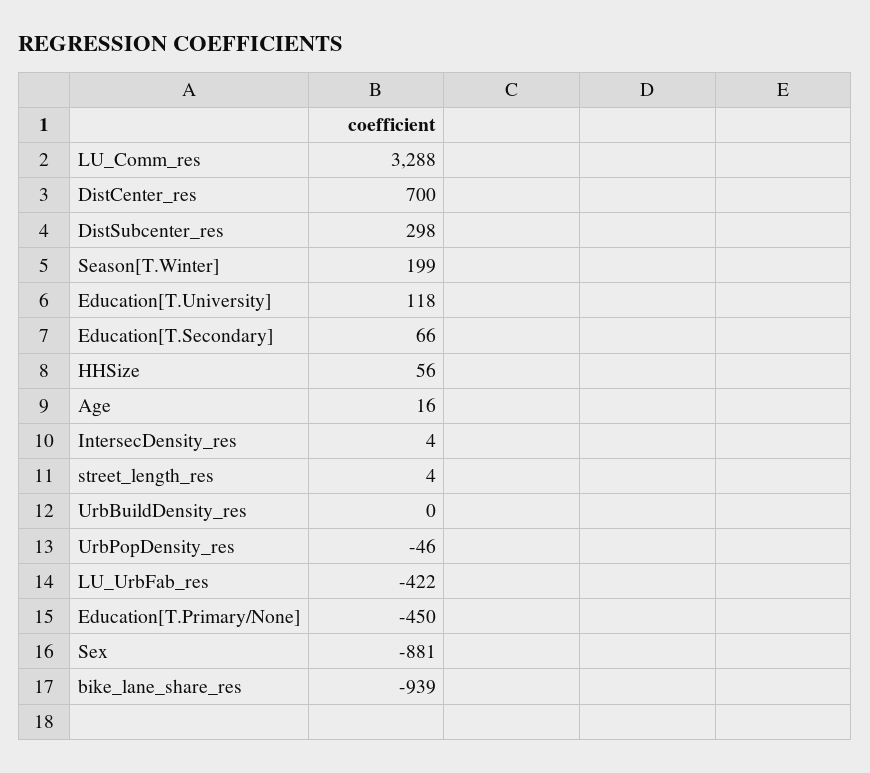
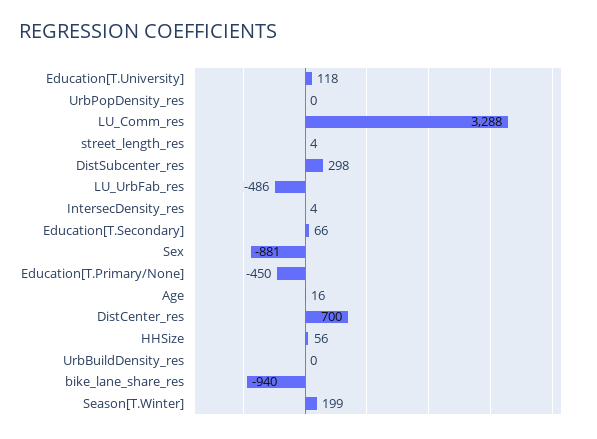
UrbPopDensity_res: -46 -> 0
LU_UrbFab_res: -422 -> -486
bike_lane_share_res: -939 -> -940

